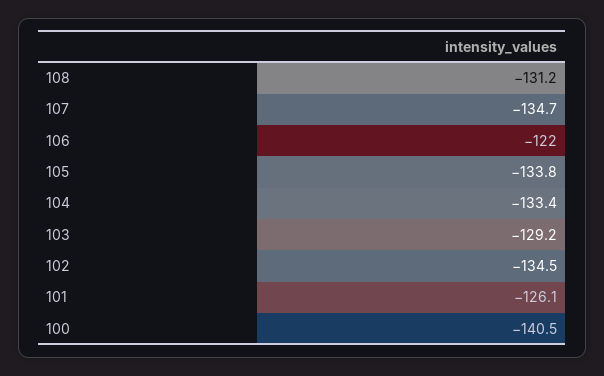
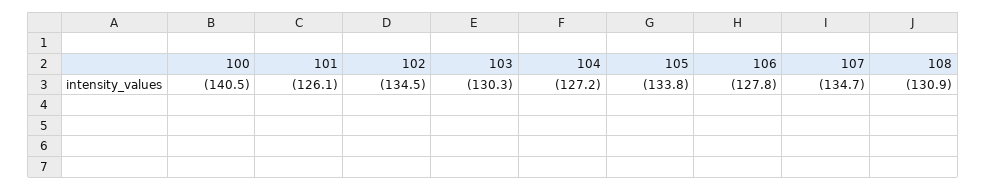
108: -131.2 -> -130.9
106: -122 -> -127.8
104: -133.4 -> -127.2
103: -129.2 -> -130.3

